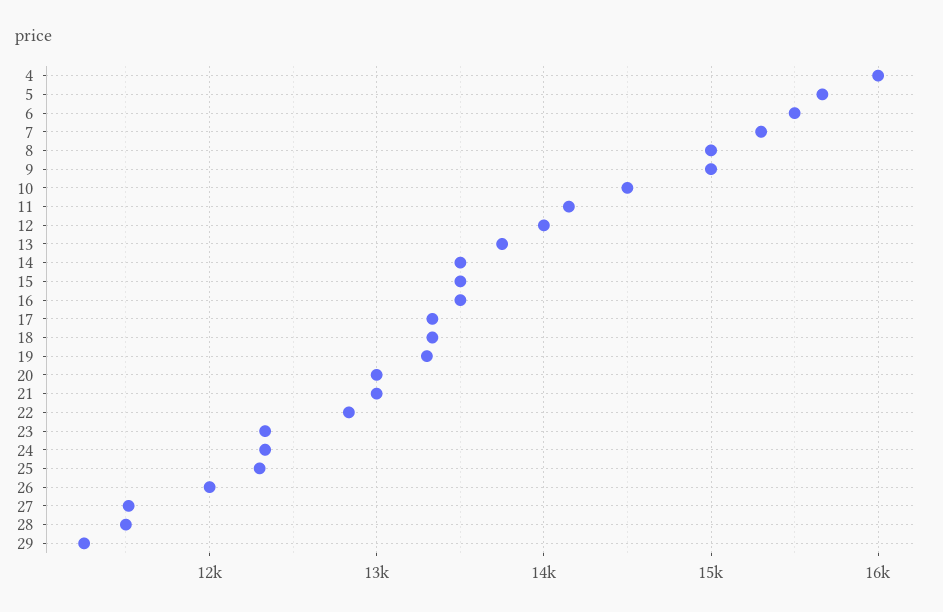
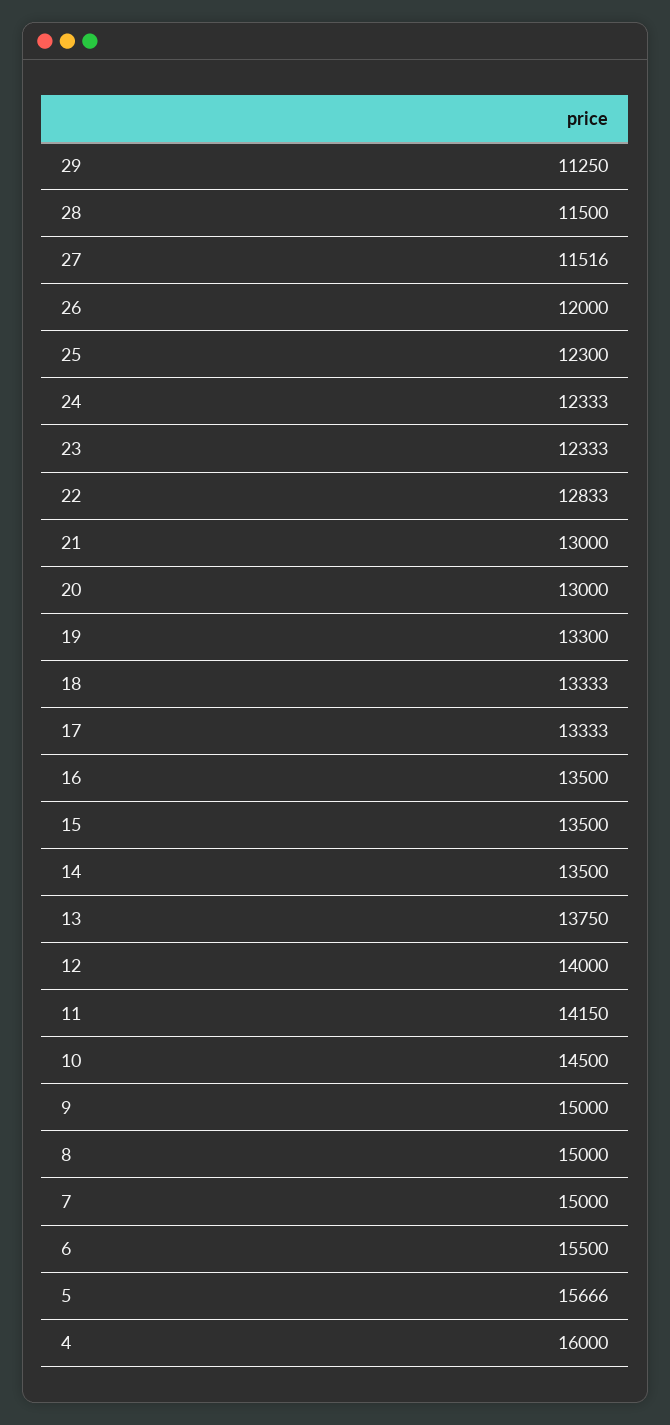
7: 15300 -> 15000

